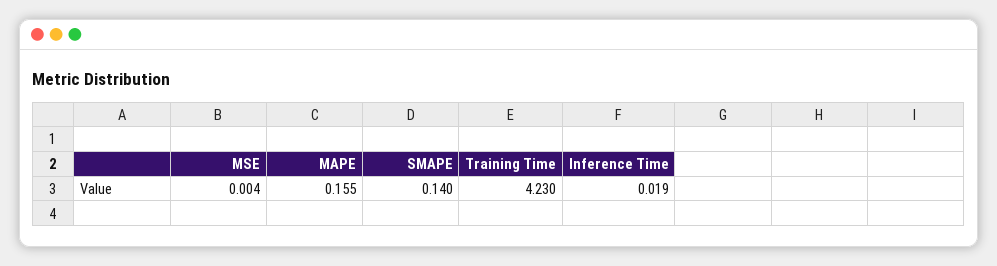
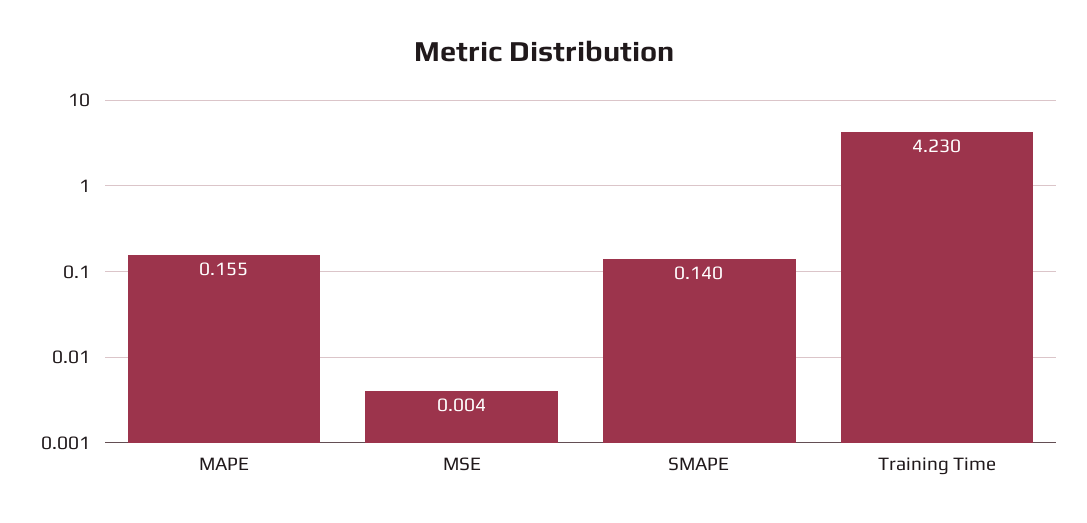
Inference Time: 0.019 -> none

